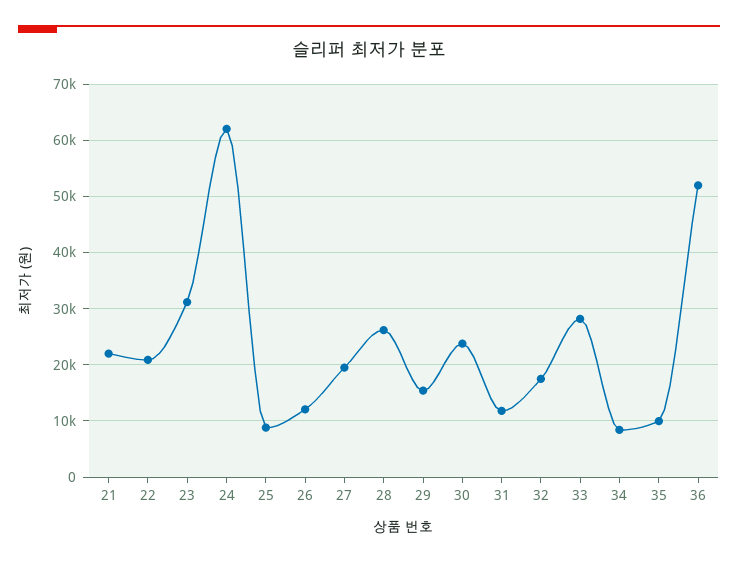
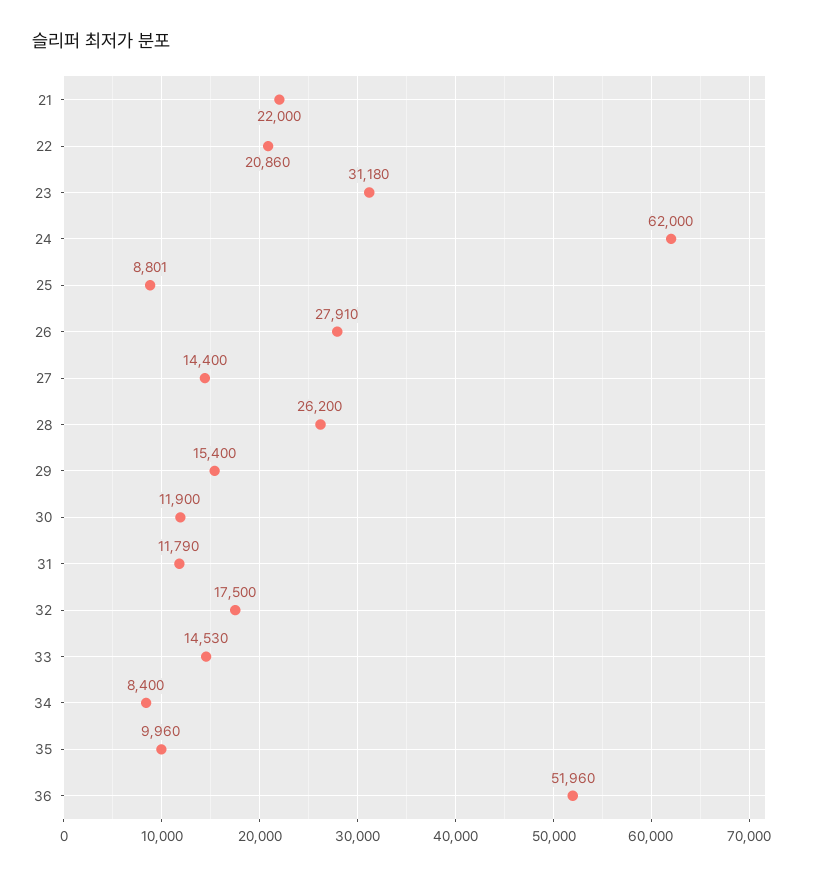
26: 12000 -> 27910
27: 20000 -> 14400
30: 24000 -> 11900
33: 28000 -> 14530

